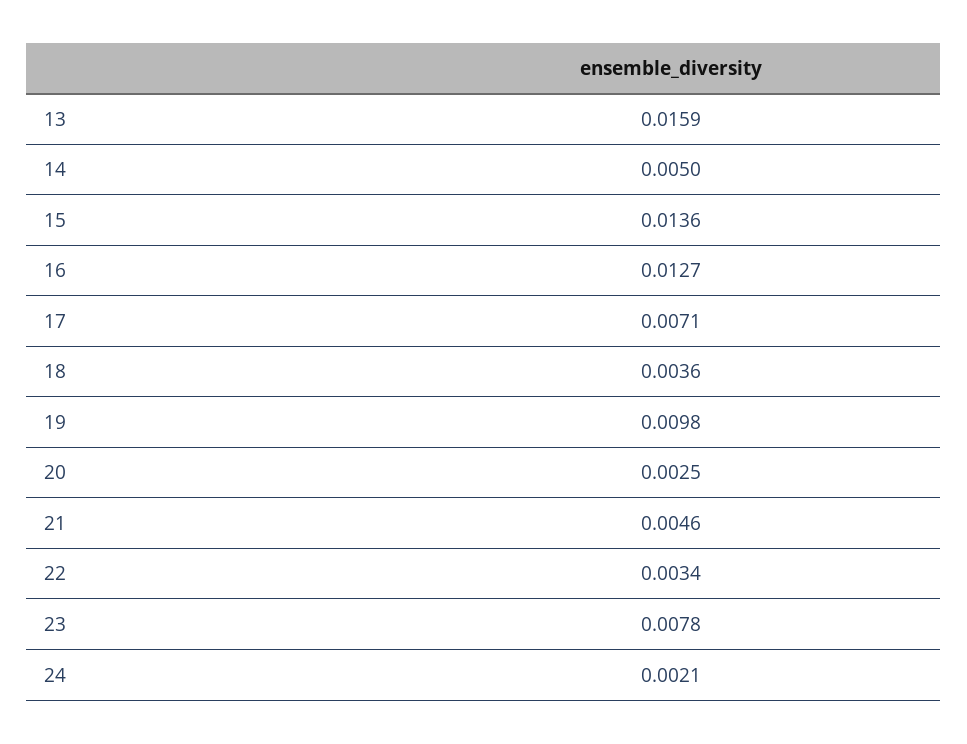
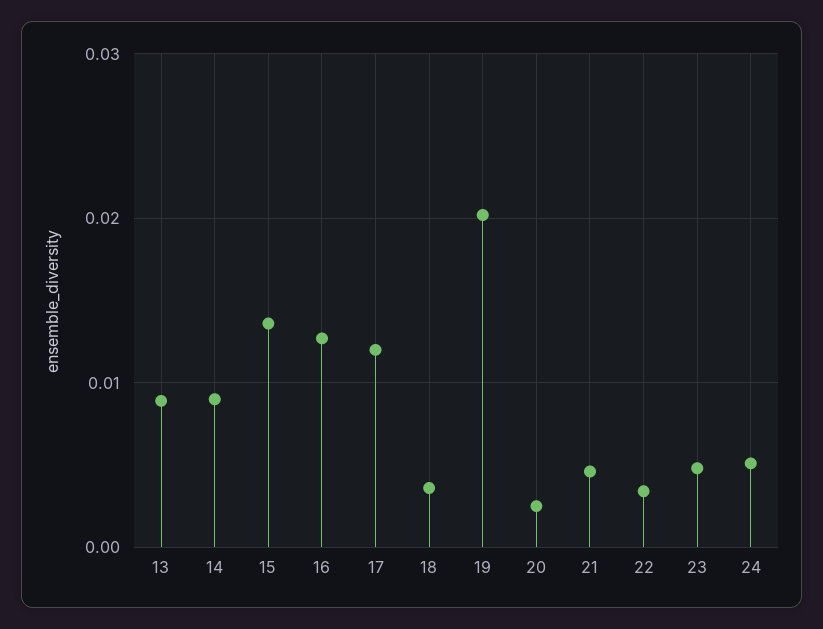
13: 0.0159 -> 0.009
14: 0.005 -> 0.009
17: 0.0071 -> 0.012
19: 0.0098 -> 0.02
23: 0.0078 -> 0.005
24: 0.0021 -> 0.005

